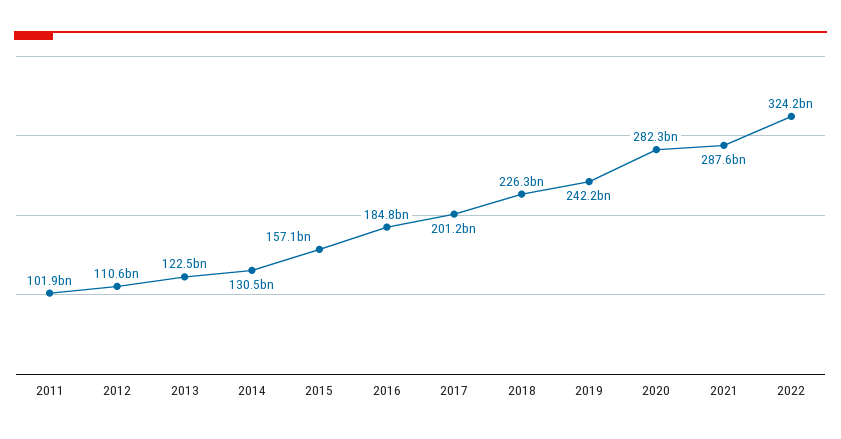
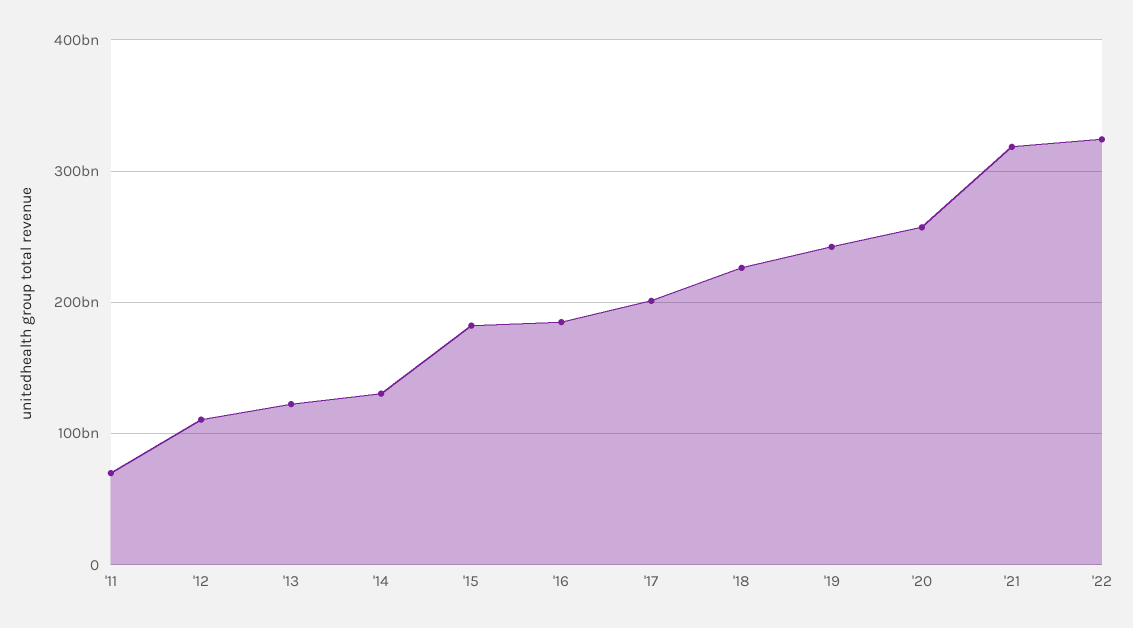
2011: 101900000000 -> 70000000000
2015: 157100000000 -> 180000000000
2020: 282300000000 -> 260000000000
2021: 287600000000 -> 320000000000

